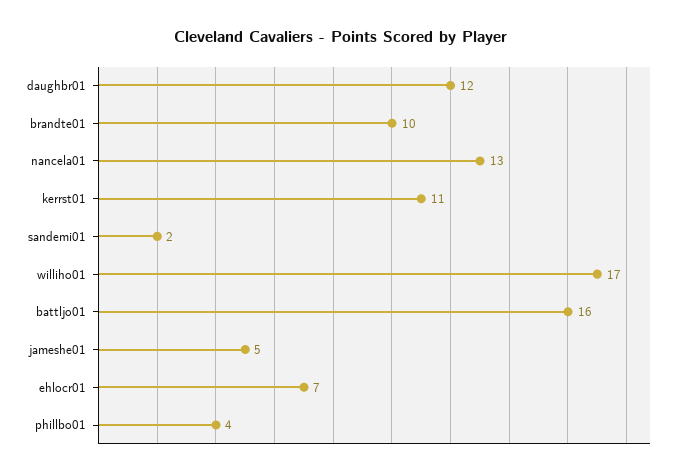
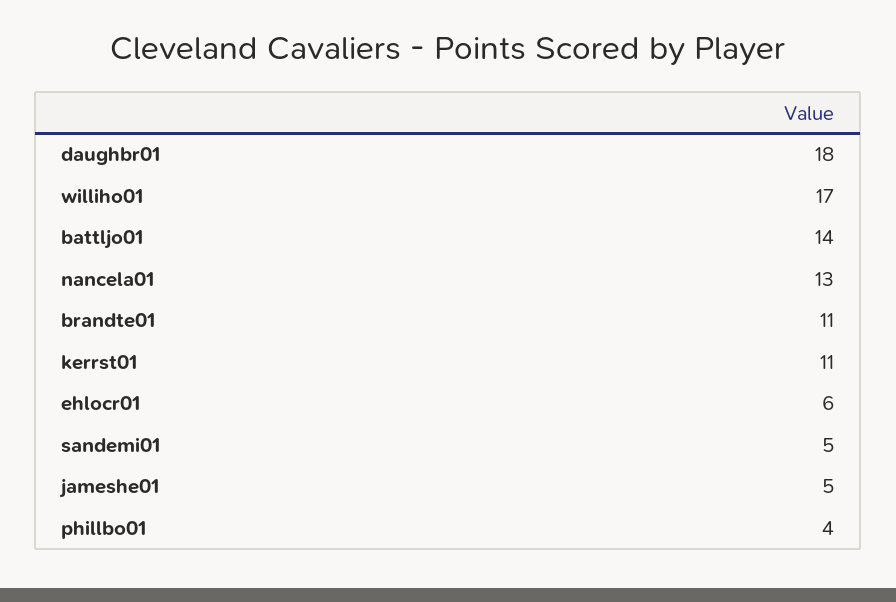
daughbr01: 12 -> 18
brandte01: 10 -> 11
sandemi01: 2 -> 5
battljo01: 16 -> 14
ehlocr01: 7 -> 6

